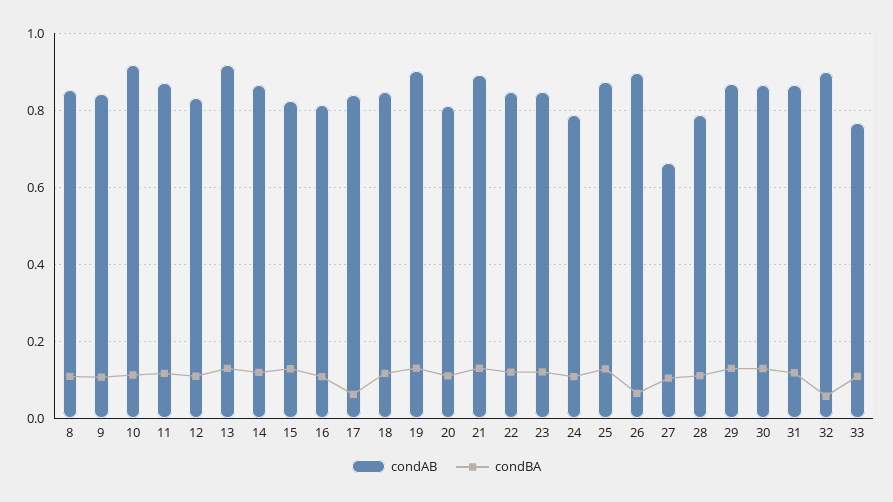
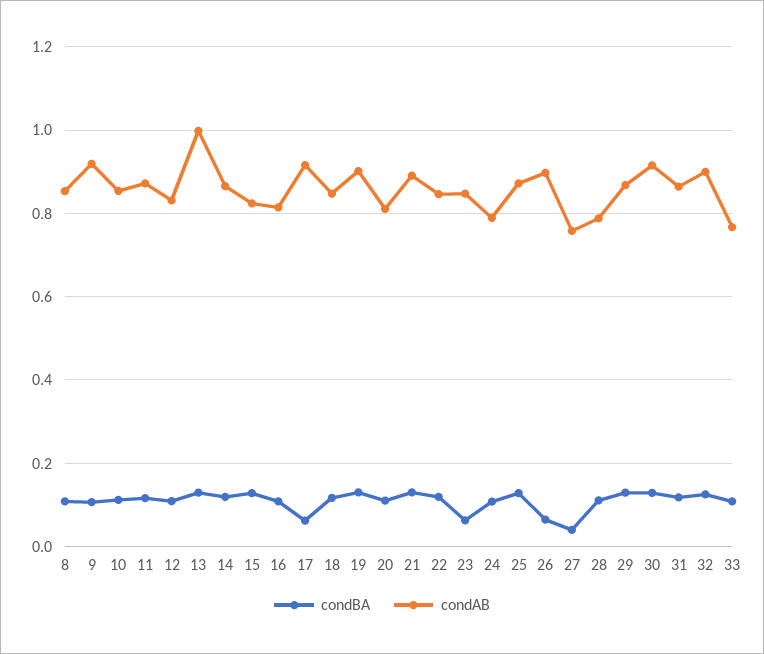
condAB, 9: 0.84 -> 0.92
condAB, 10: 0.92 -> 0.86
condAB, 13: 0.92 -> 1
condAB, 17: 0.84 -> 0.92
condBA, 23: 0.12 -> 0.06
condAB, 27: 0.66 -> 0.76
condBA, 27: 0.1 -> 0.04
condAB, 30: 0.86 -> 0.92
condBA, 32: 0.06 -> 0.12

